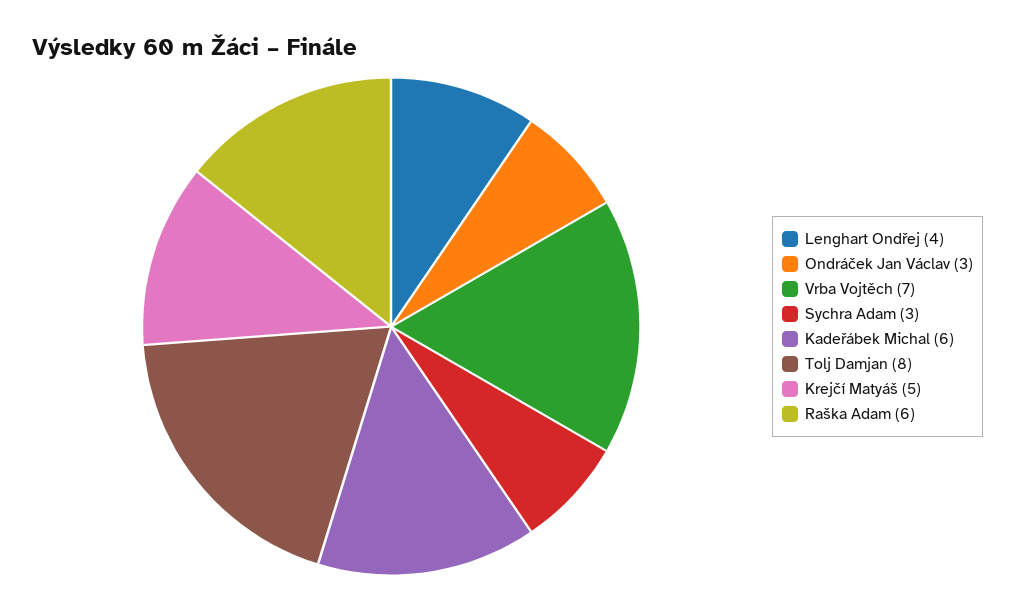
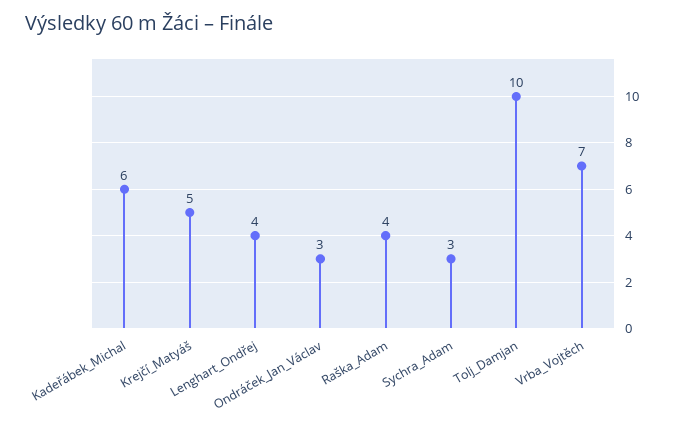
Tolj Damjan: 8 -> 10
Raška Adam: 6 -> 4

